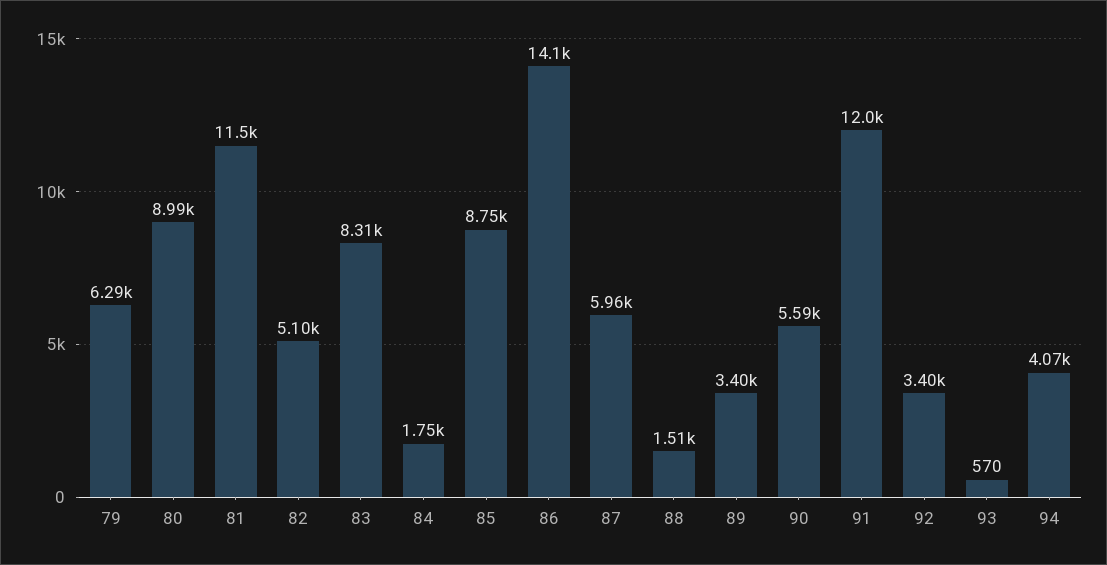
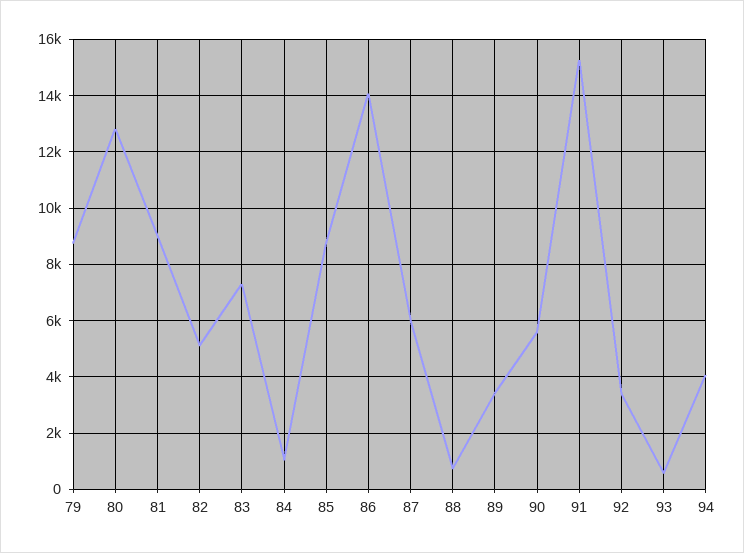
79: 6290 -> 8750
80: 8990 -> 12750
81: 11500 -> 9000
83: 8310 -> 7250
84: 1750 -> 1000
88: 1510 -> 750
91: 12000 -> 15250

